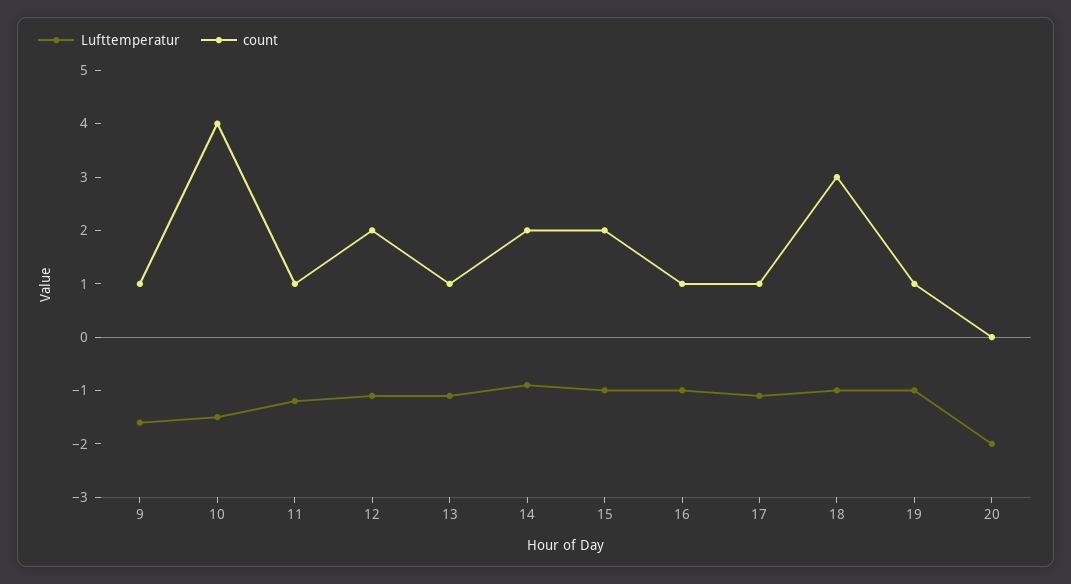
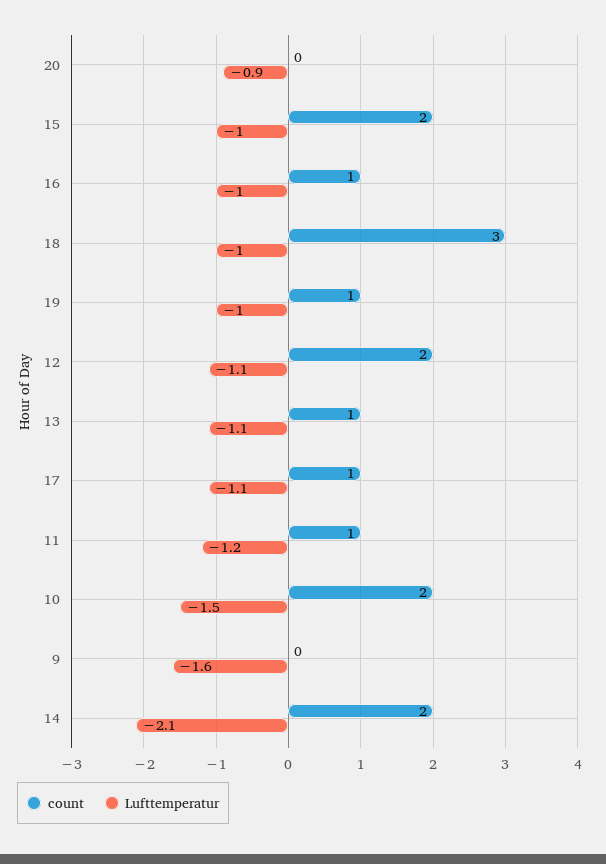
count, 9: 1 -> 0
count, 10: 4 -> 2
Lufttemperatur, 14: -1 -> -2.1
Lufttemperatur, 20: -2 -> -0.9

